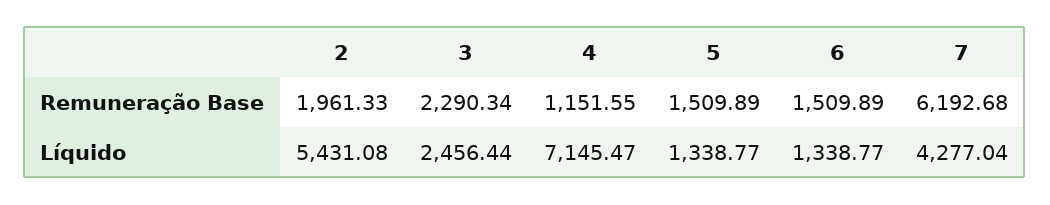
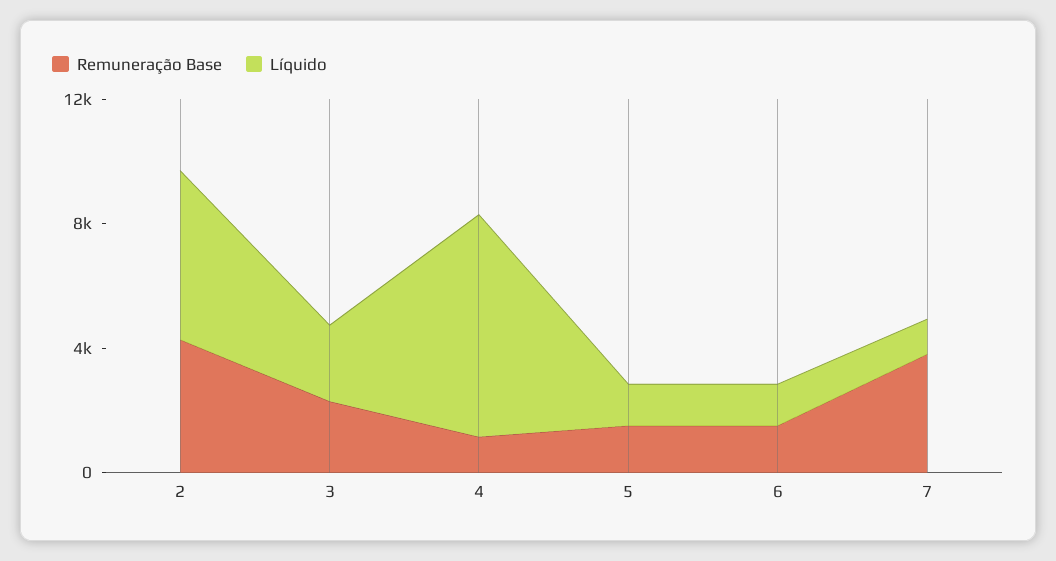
Remuneração Base, 2: 1961.33 -> 4000
Remuneração Base, 7: 6192.68 -> 4000
Líquido, 7: 4277.04 -> 1000

